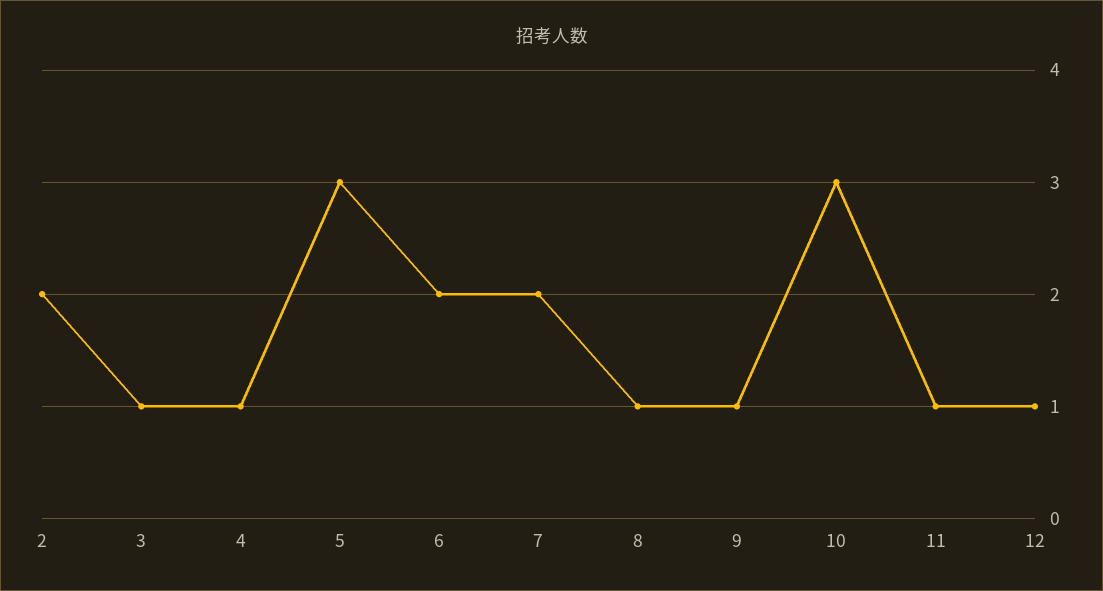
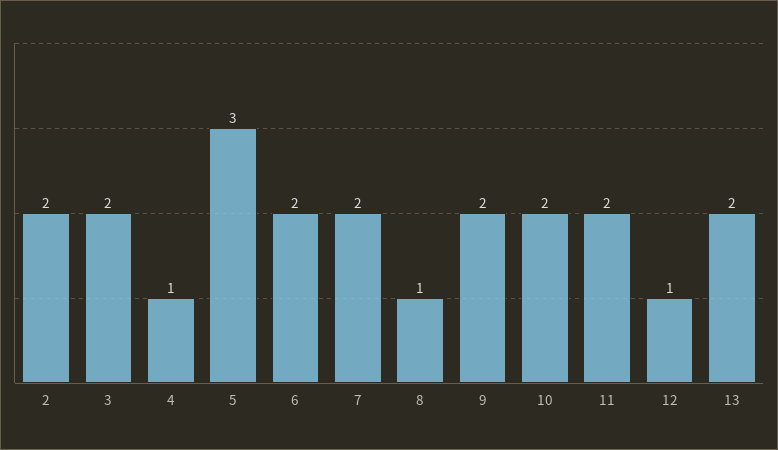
3: 1 -> 2
9: 1 -> 2
10: 3 -> 2
11: 1 -> 2
13: none -> 2

